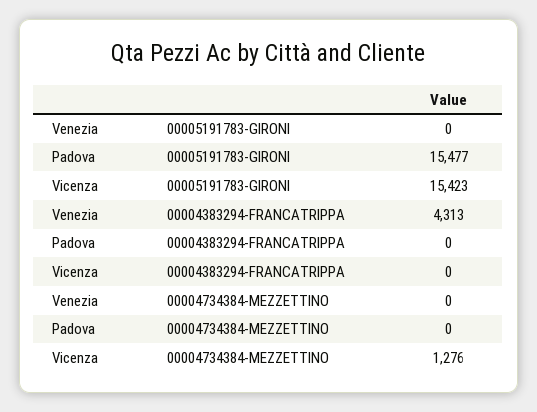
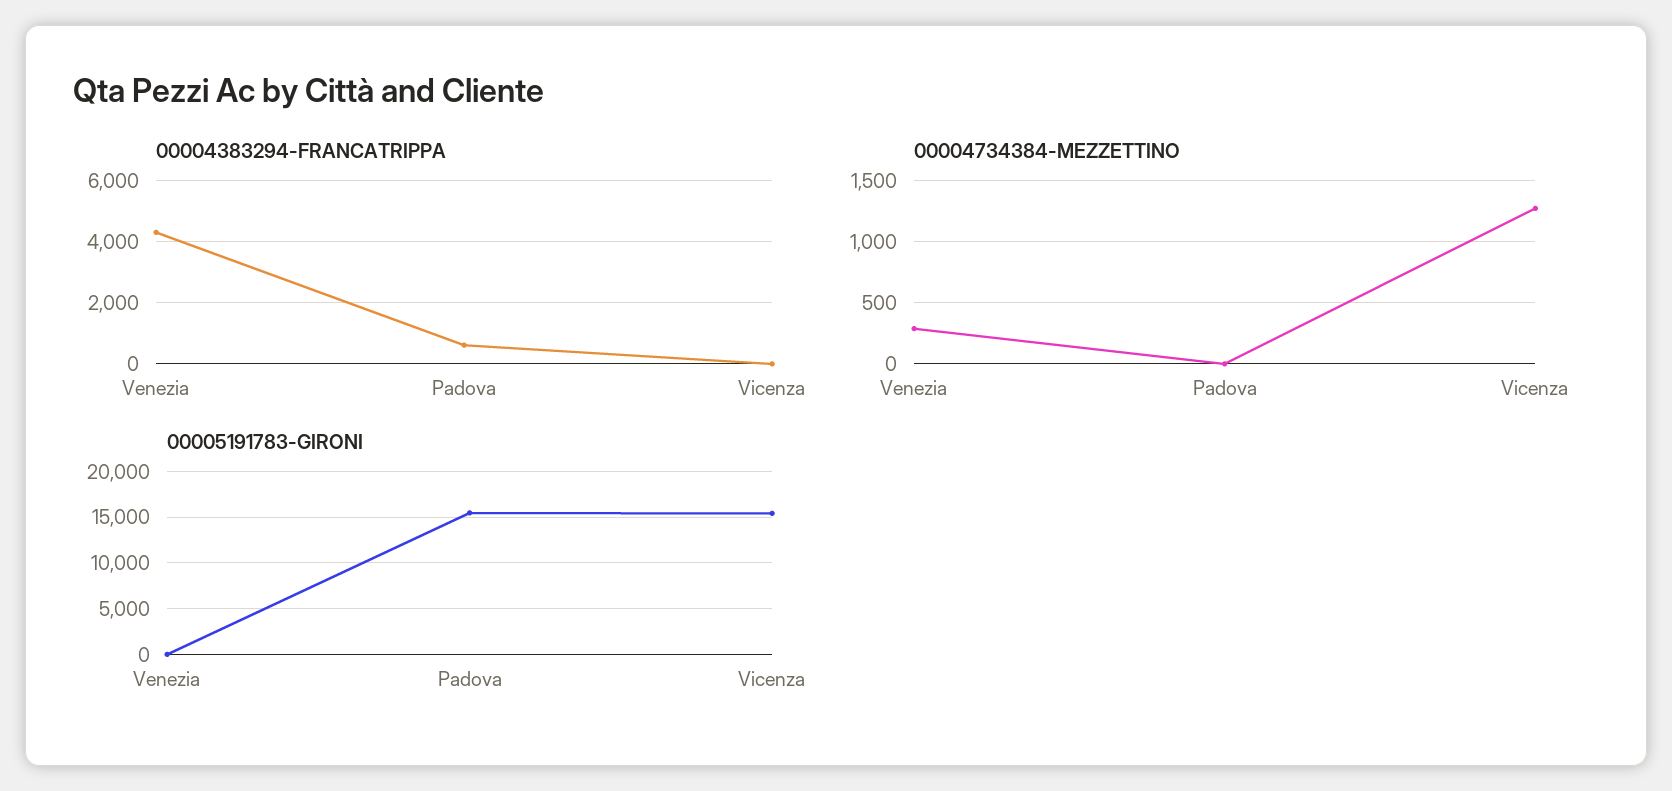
00004383294-FRANCATRIPPA, Padova: 0 -> 600
00004734384-MEZZETTINO, Venezia: 0 -> 300

